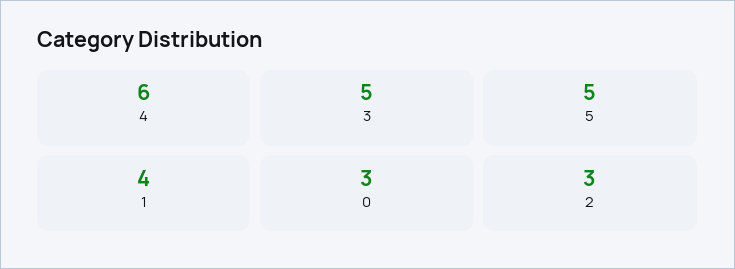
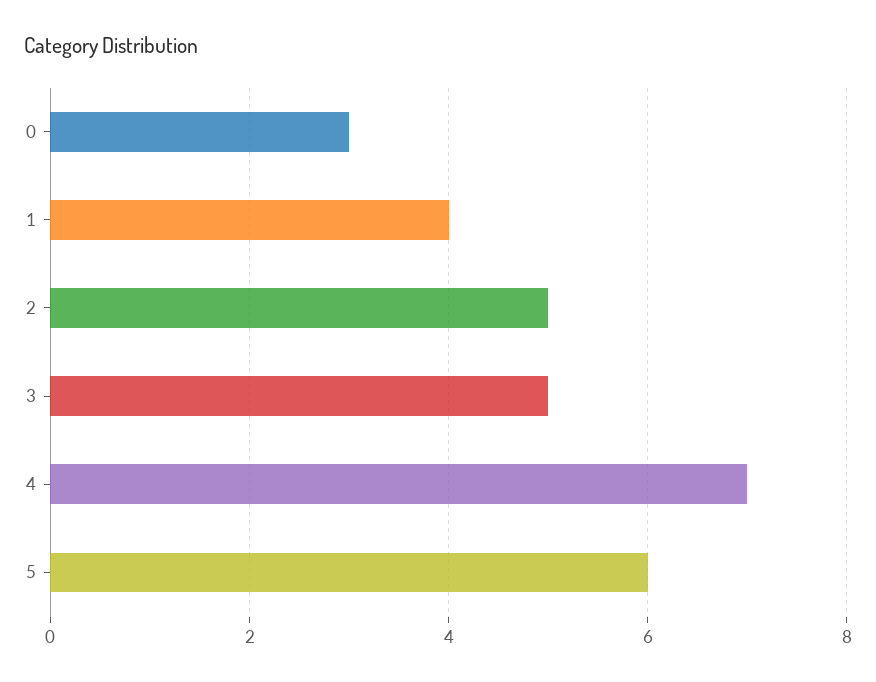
4: 6 -> 7
5: 5 -> 6
2: 3 -> 5

